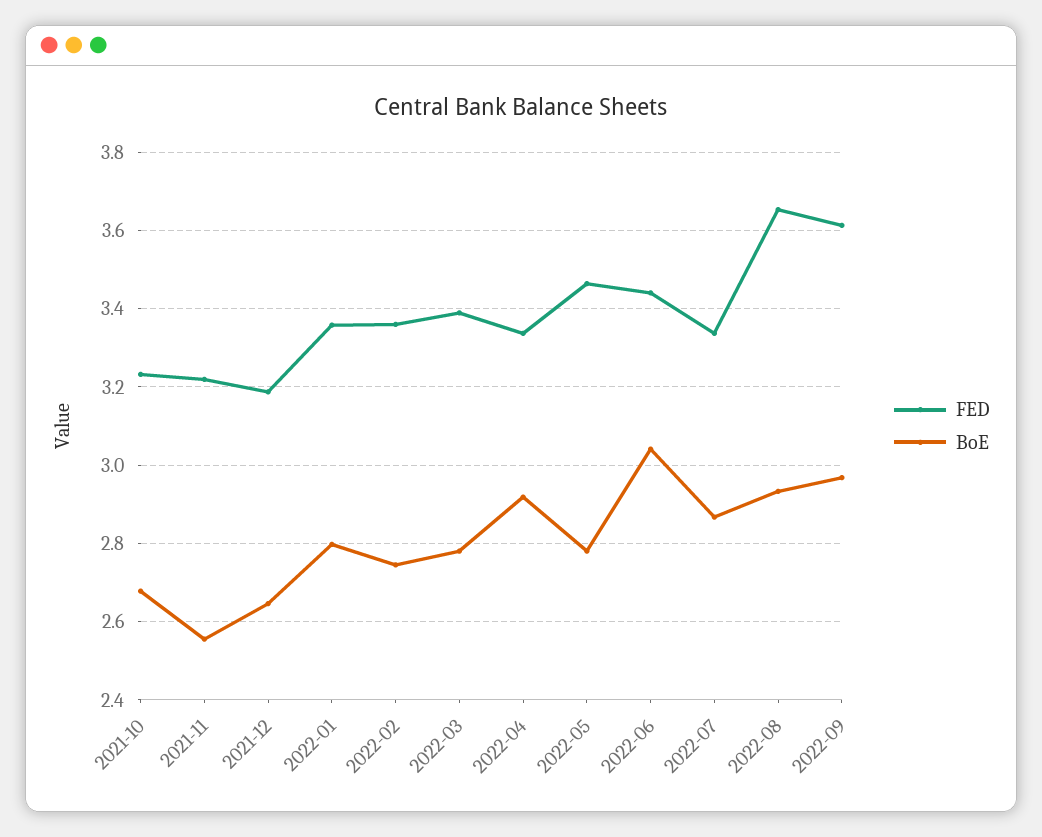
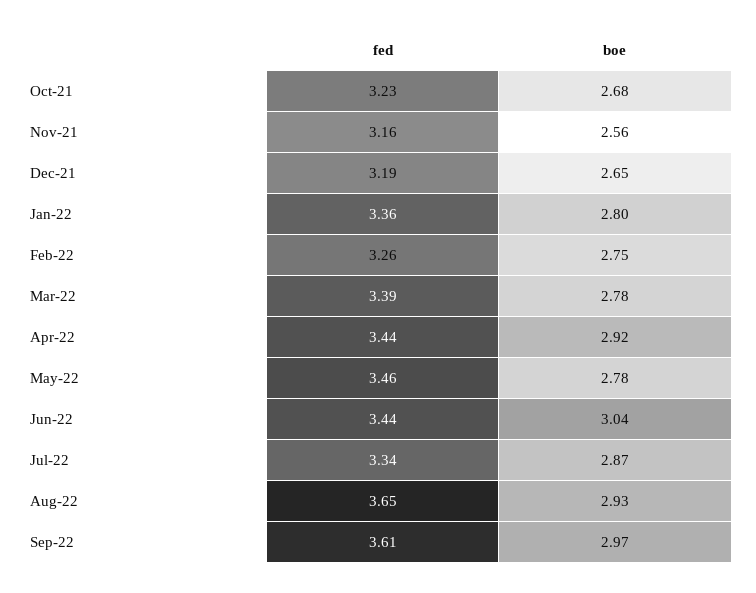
FED, 2021-11: 3.22 -> 3.16
FED, 2022-02: 3.36 -> 3.26
FED, 2022-04: 3.34 -> 3.44

